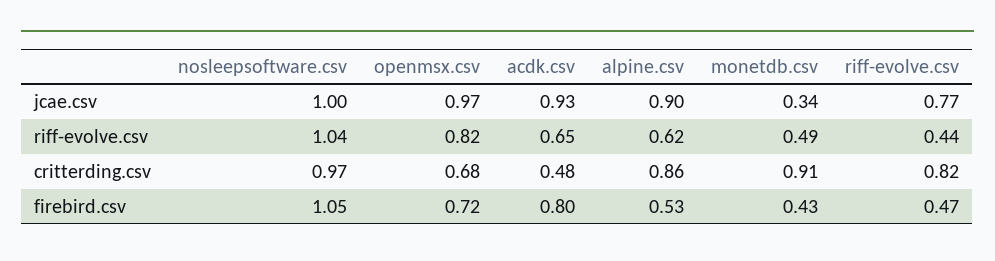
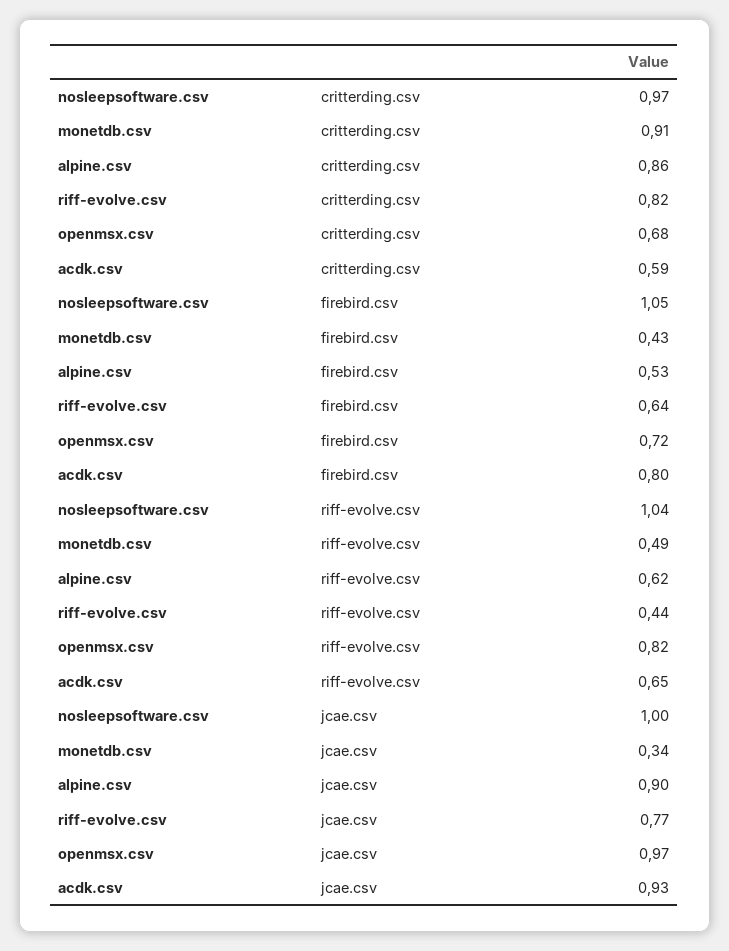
acdk.csv, critterding.csv: 0.48 -> 0.59
riff-evolve.csv, firebird.csv: 0.47 -> 0.64

